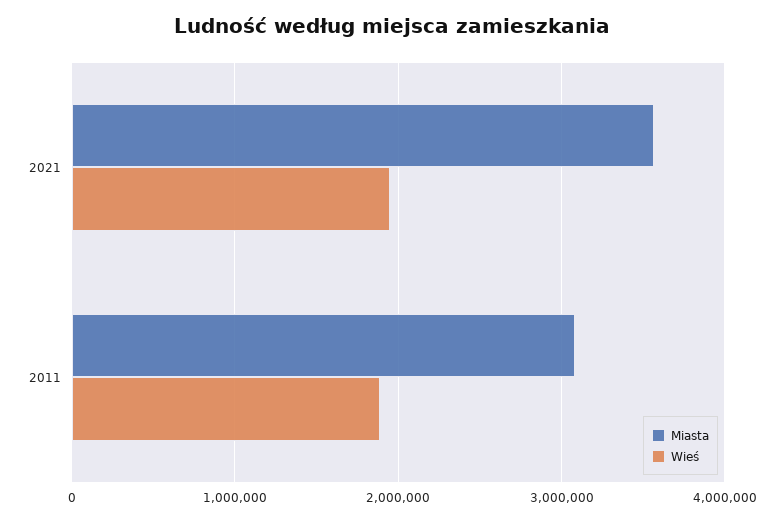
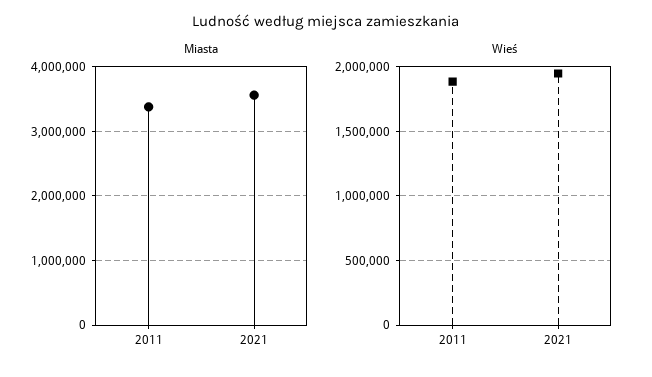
Miasta, 2011: 3100000 -> 3400000

